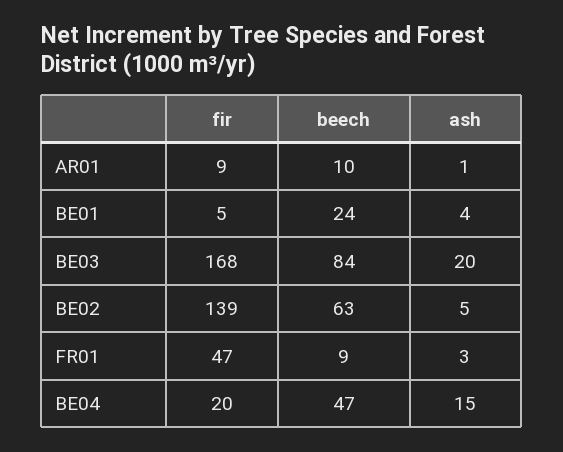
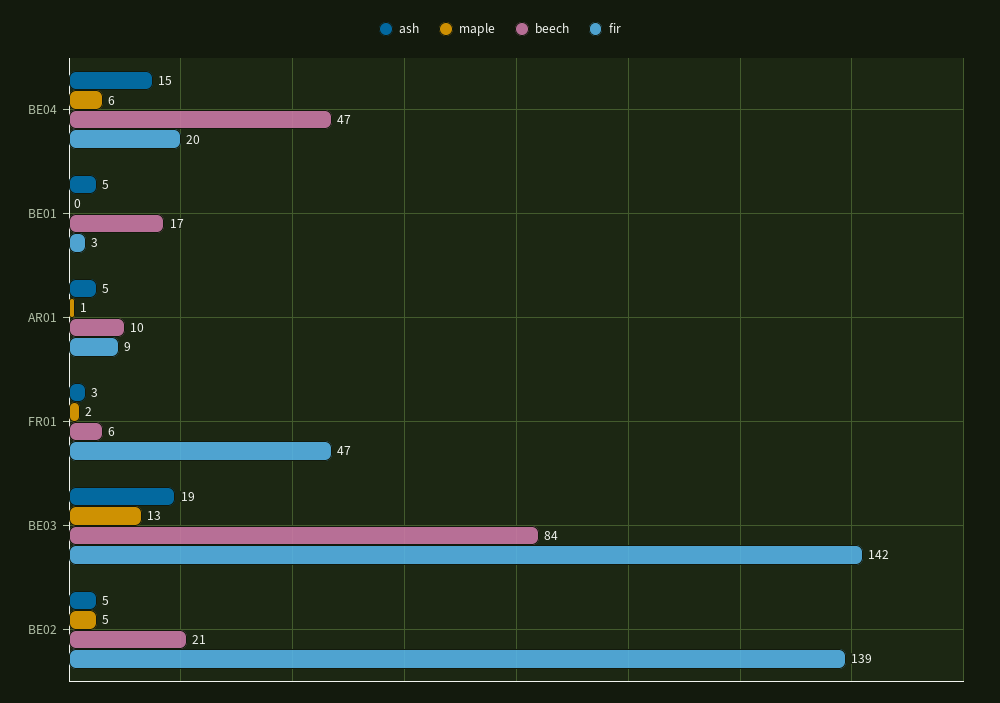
ash, AR01: 1 -> 5
fir, BE01: 5 -> 3
beech, BE01: 24 -> 17
ash, BE01: 4 -> 5
fir, BE03: 168 -> 142
ash, BE03: 20 -> 19
beech, BE02: 63 -> 21
beech, FR01: 9 -> 6
maple, BE04: none -> 6
maple, BE01: none -> 0
maple, AR01: none -> 1
maple, FR01: none -> 2
maple, BE03: none -> 13
maple, BE02: none -> 5

